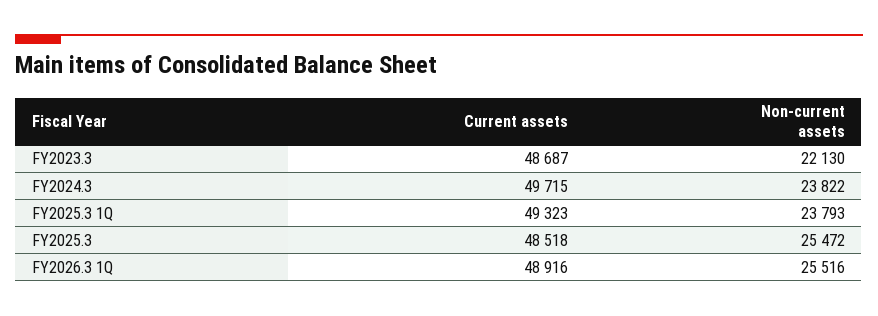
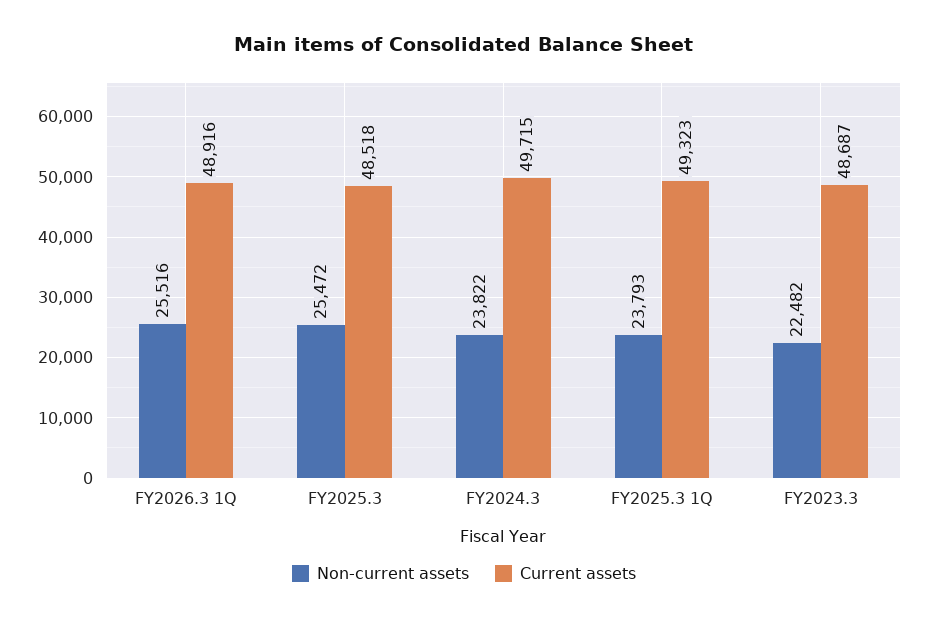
Non-current assets, FY2023.3: 22130 -> 22482

